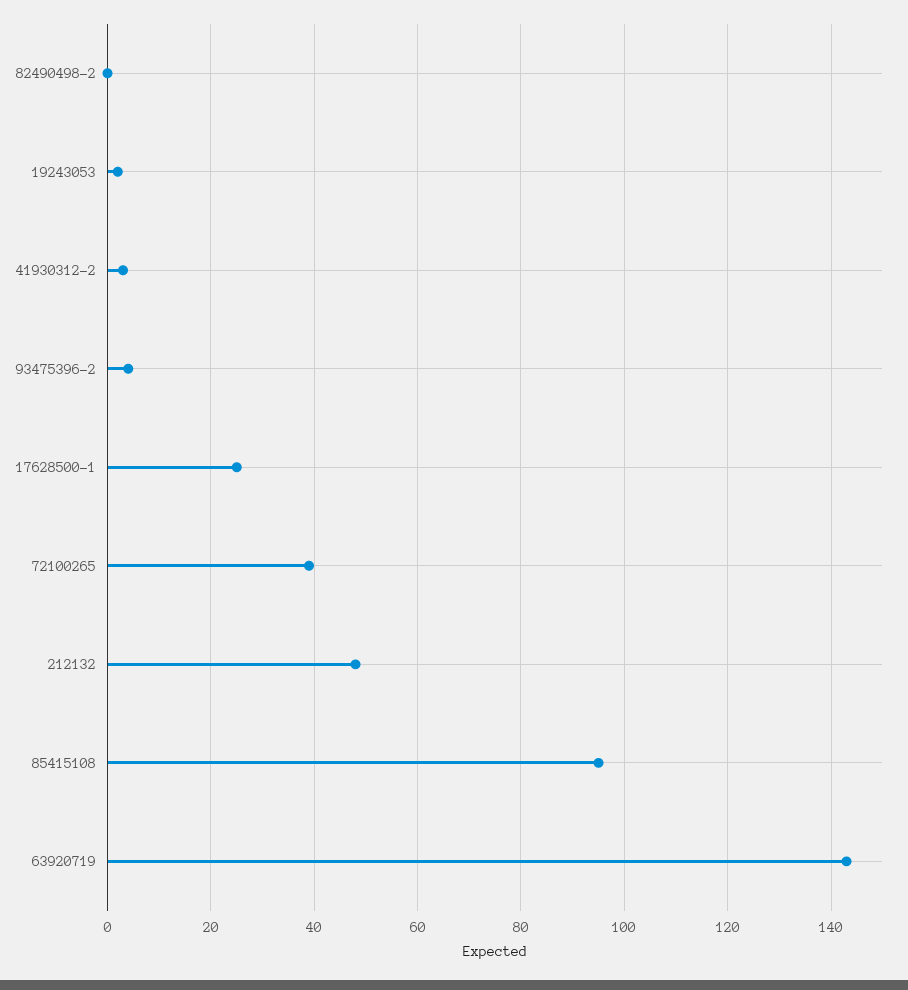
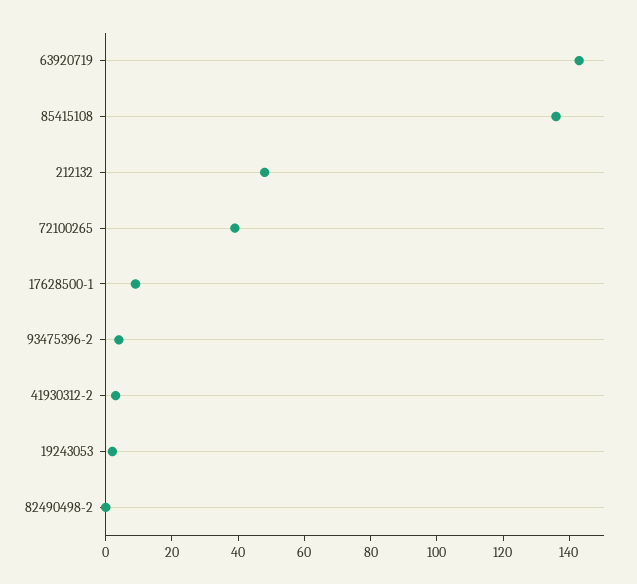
17628500-1: 25 -> 10
85415108: 95 -> 135

